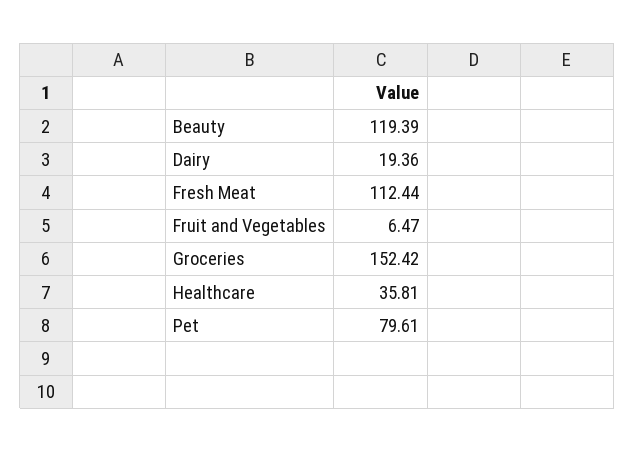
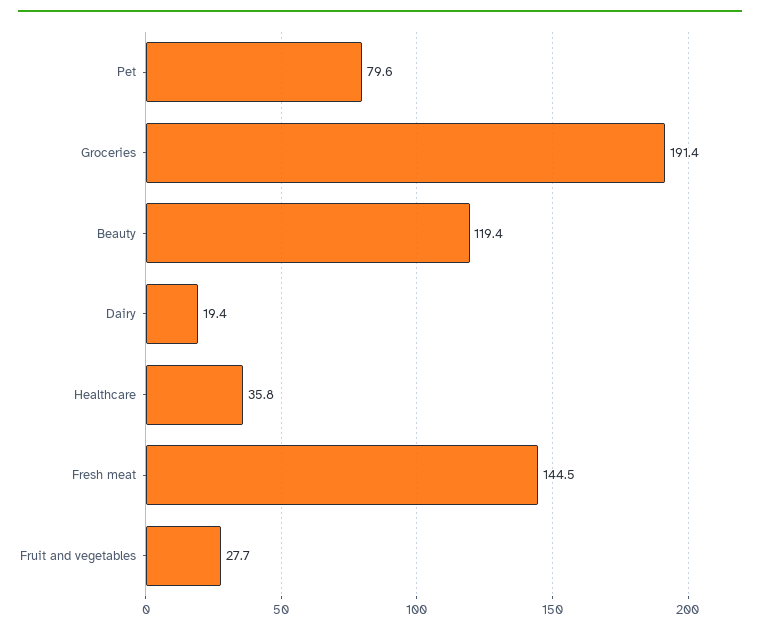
Fresh Meat: 112.44 -> 144.5
Fruit and Vegetables: 6.47 -> 27.7
Groceries: 152.42 -> 191.4

